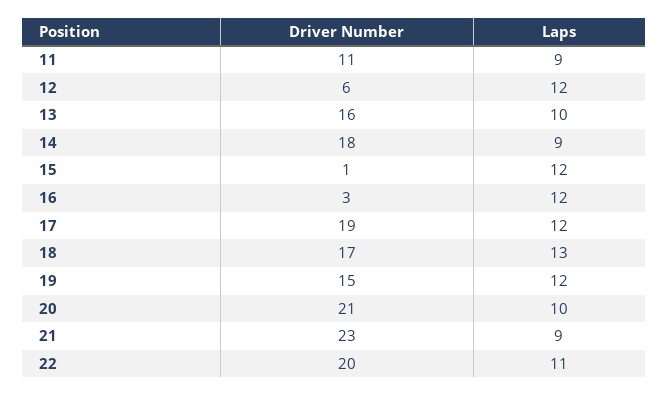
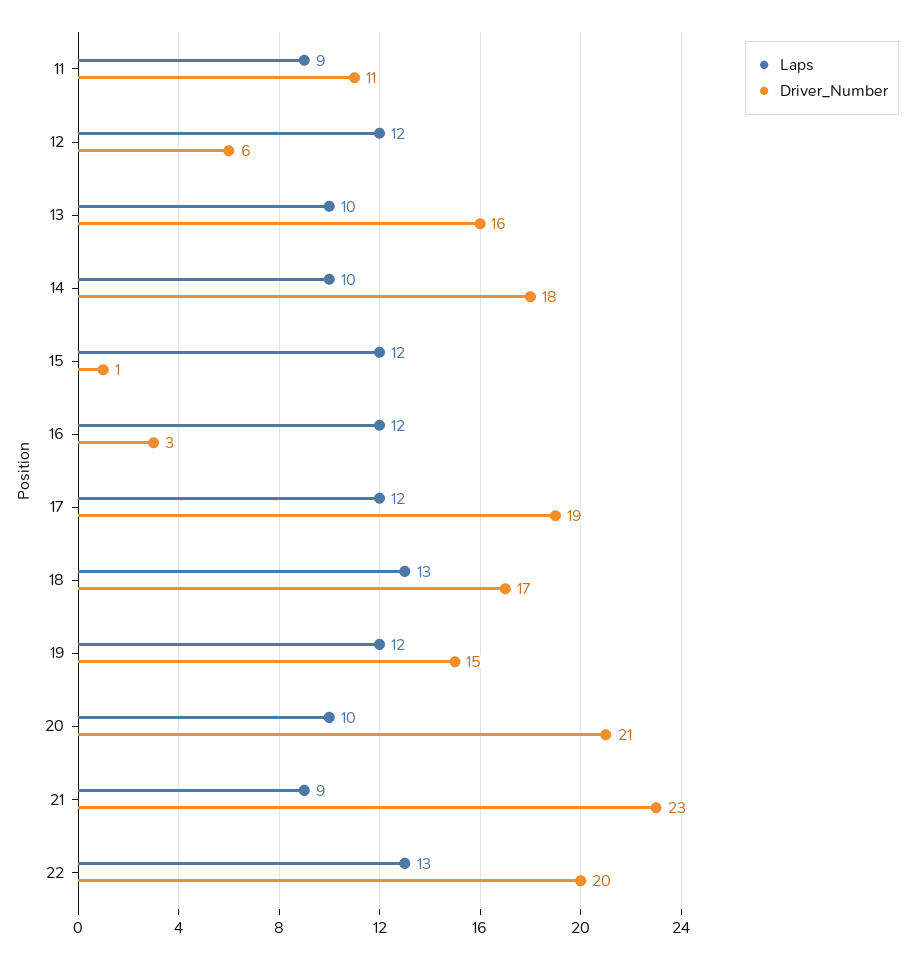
Laps, 14: 9 -> 10
Laps, 22: 11 -> 13

